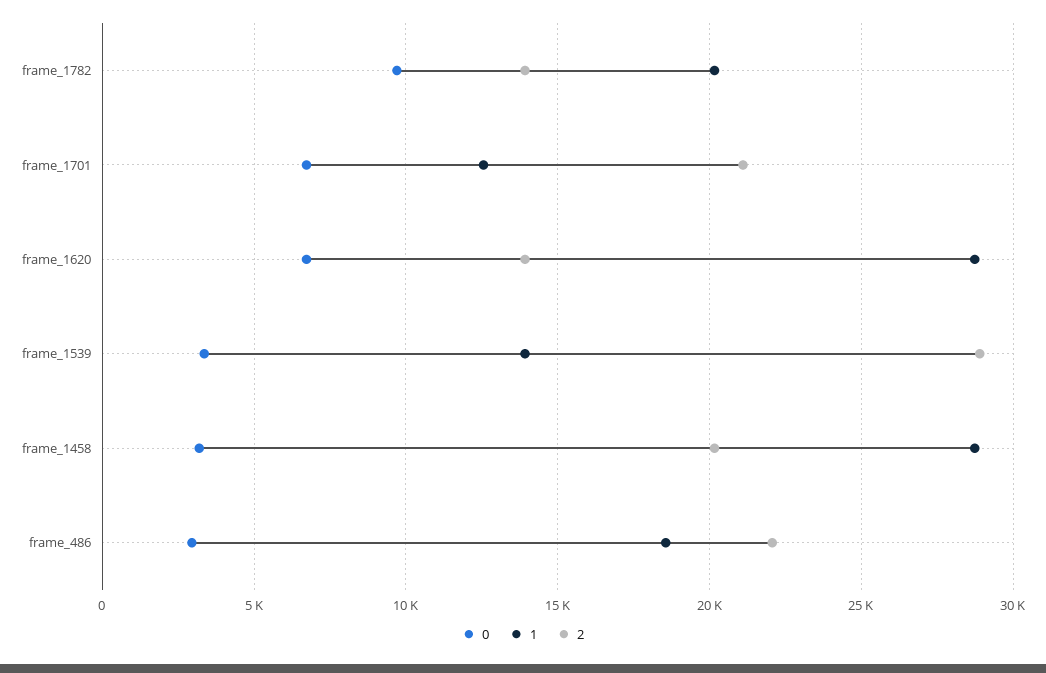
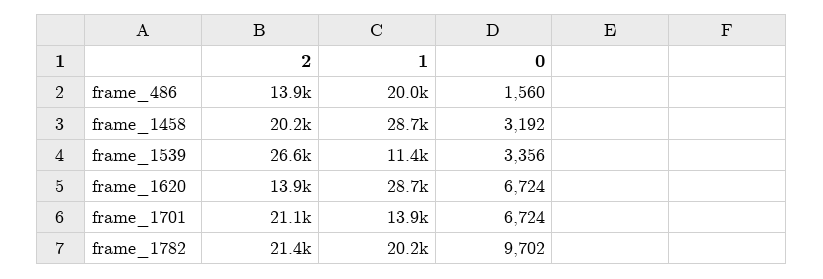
2, frame_1782: 14000 -> 21400
1, frame_1701: 12500 -> 13900
1, frame_1539: 14000 -> 11400
2, frame_1539: 29000 -> 26600
0, frame_486: 3000 -> 1560
1, frame_486: 18500 -> 20000
2, frame_486: 22000 -> 13900

